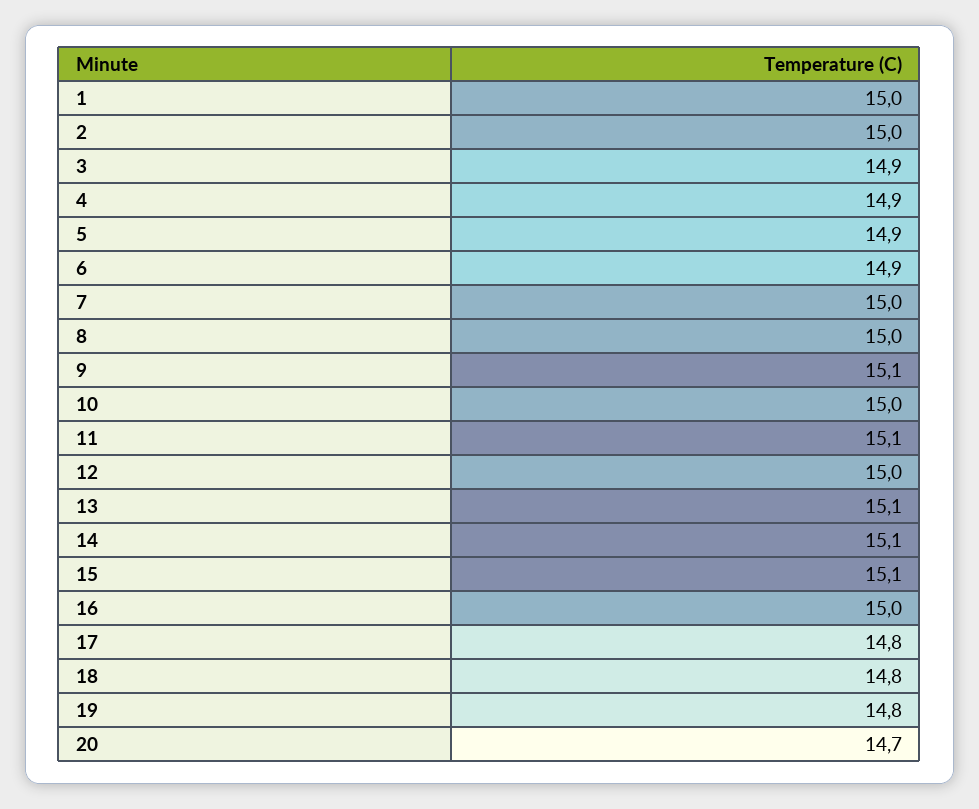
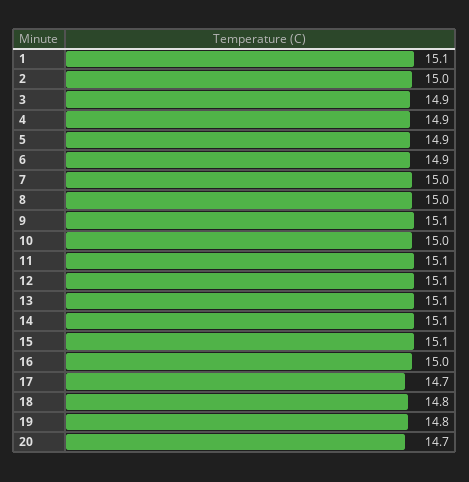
1: 15 -> 15.1
12: 15 -> 15.1
17: 14.8 -> 14.7

